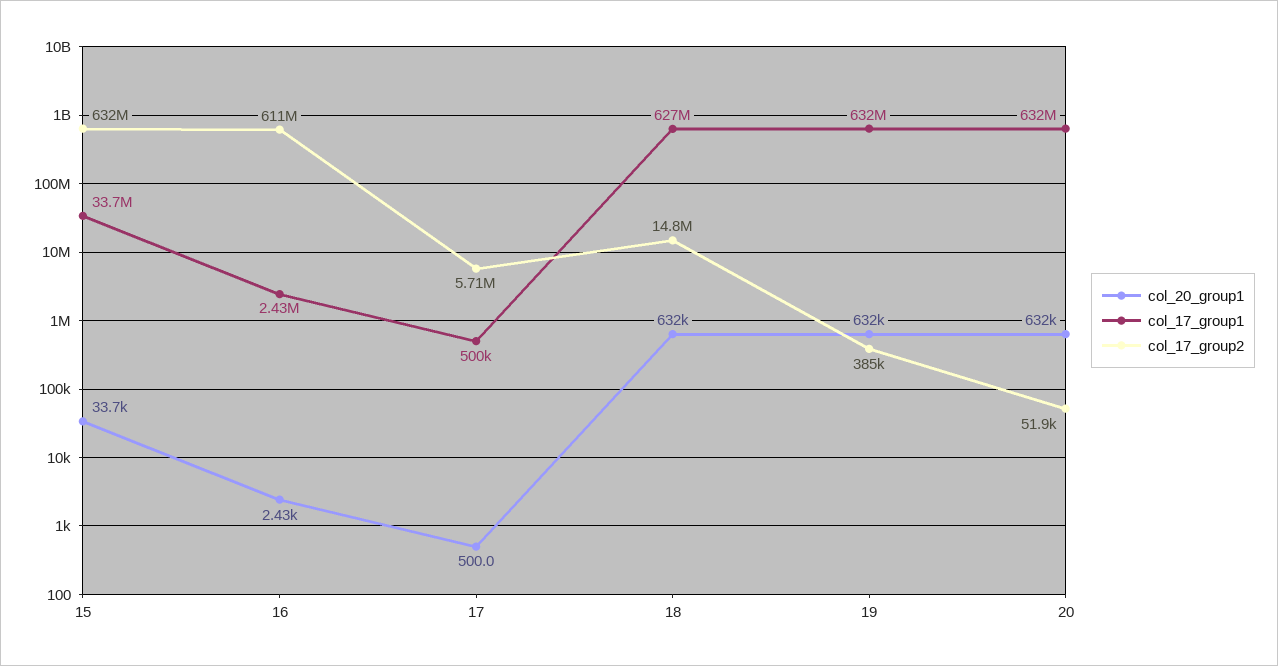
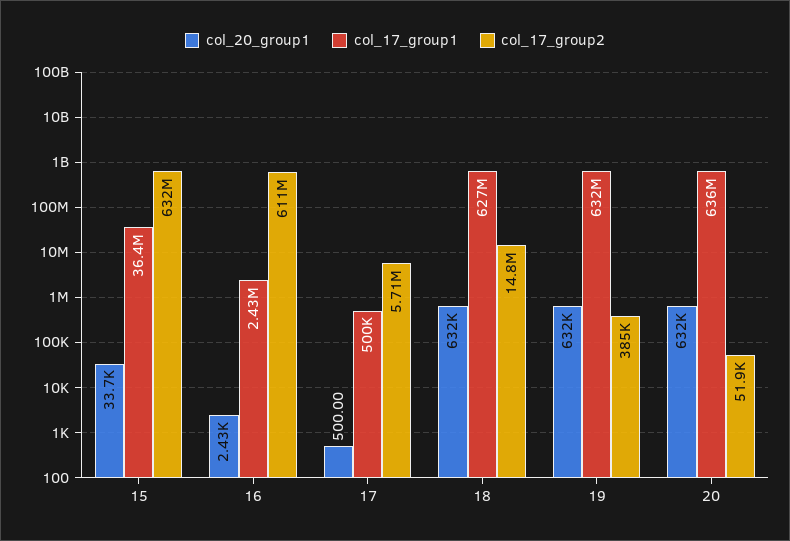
col_17_group1, 15: 33700000 -> 36400000
col_17_group1, 20: 632000000 -> 636000000

